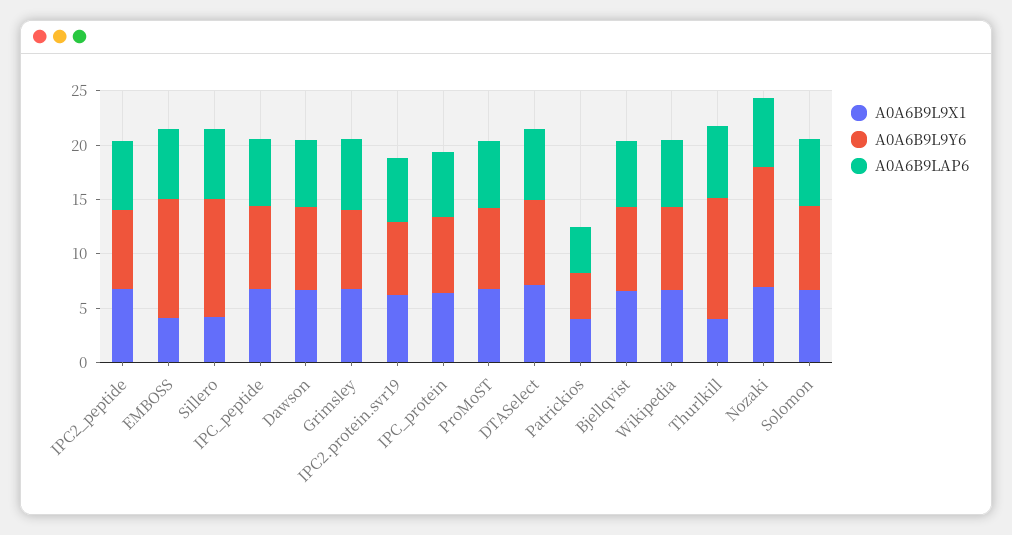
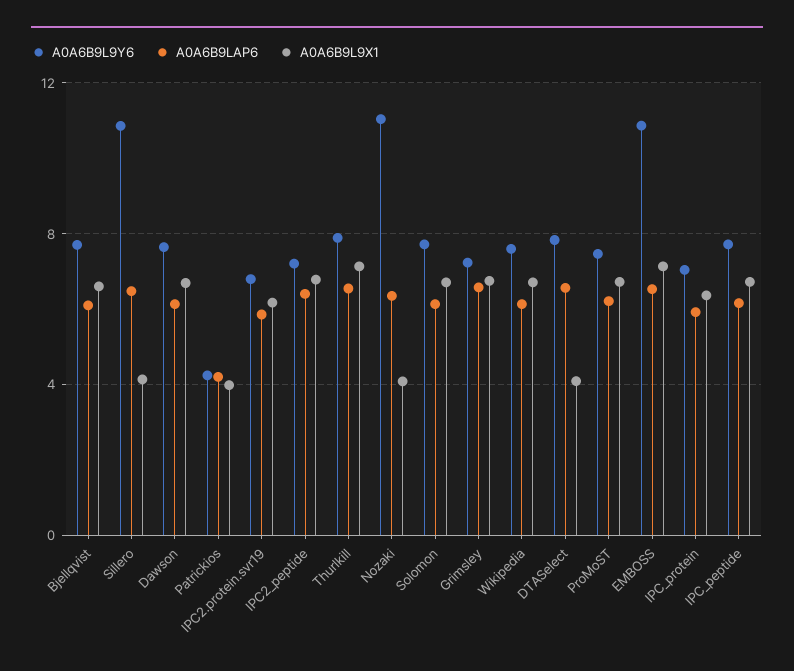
A0A6B9L9X1, EMBOSS: 4 -> 7
A0A6B9L9X1, DTASelect: 7 -> 4
A0A6B9L9X1, Thurlkill: 4 -> 7
A0A6B9L9Y6, Thurlkill: 11 -> 8
A0A6B9L9X1, Nozaki: 7 -> 4

